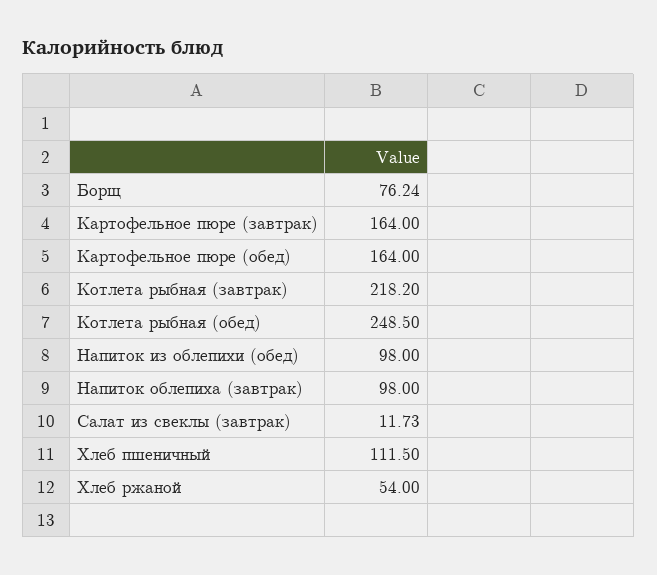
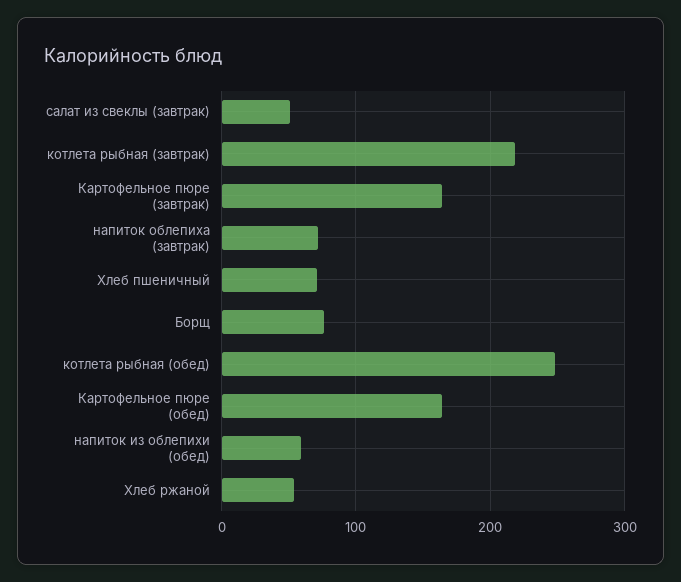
Напиток из облепихи (обед): 98 -> 60
Напиток облепиха (завтрак): 98 -> 70
Салат из свеклы (завтрак): 11.73 -> 50
Хлеб пшеничный: 111.5 -> 70

